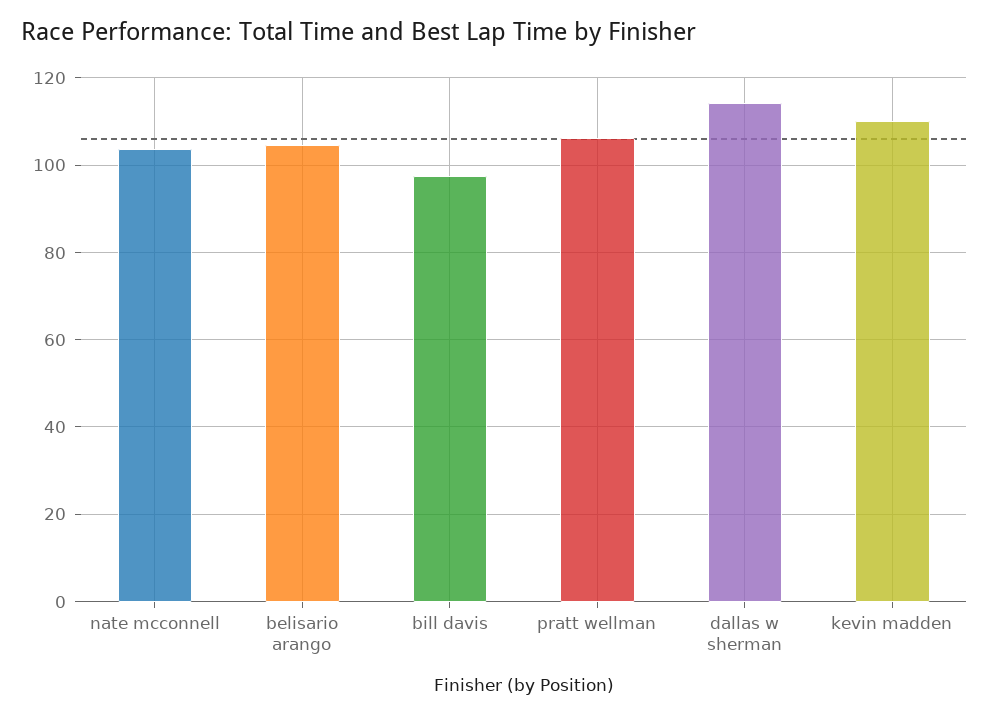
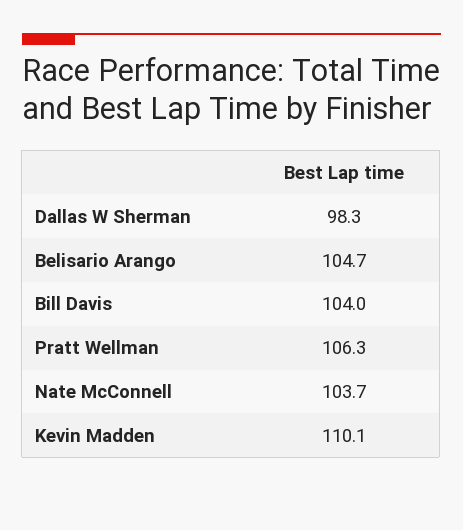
bill davis: 98 -> 104
dallas w sherman: 114 -> 98.3

